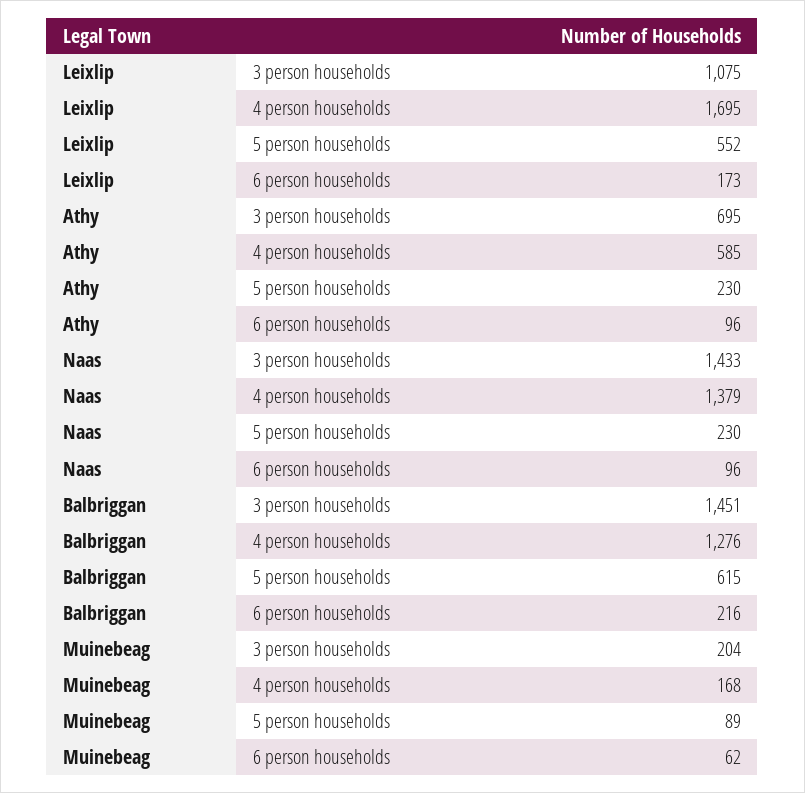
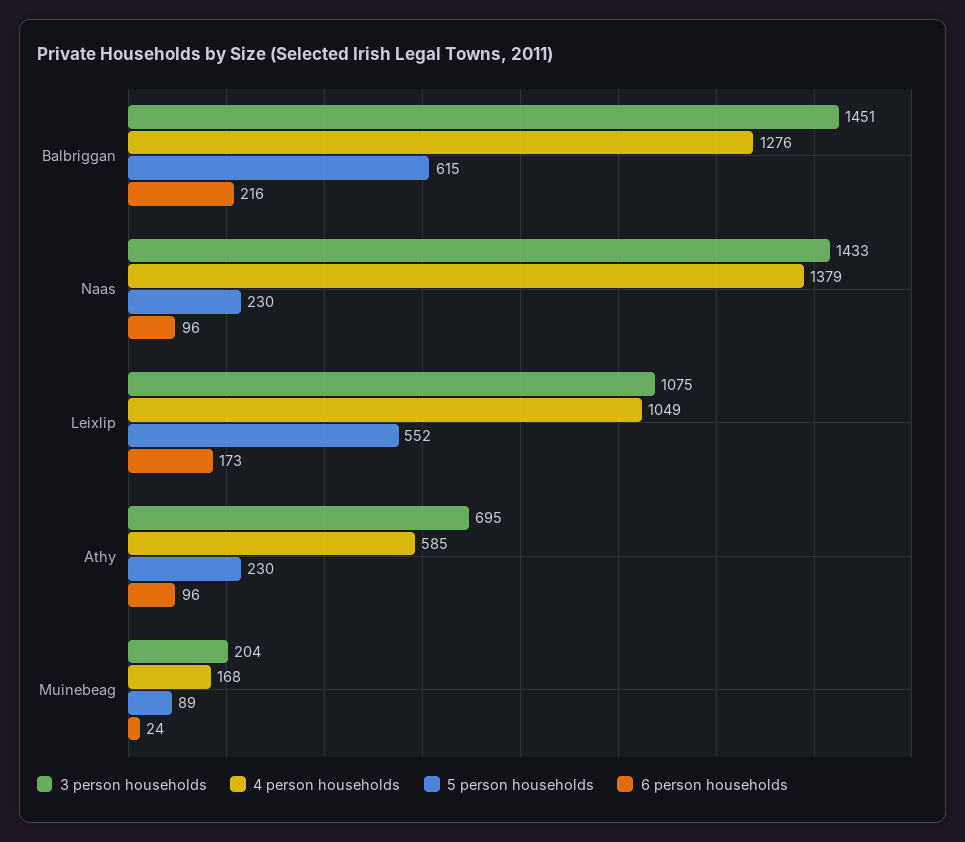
4 person households, Leixlip: 1695 -> 1049
6 person households, Muinebeag: 62 -> 24

